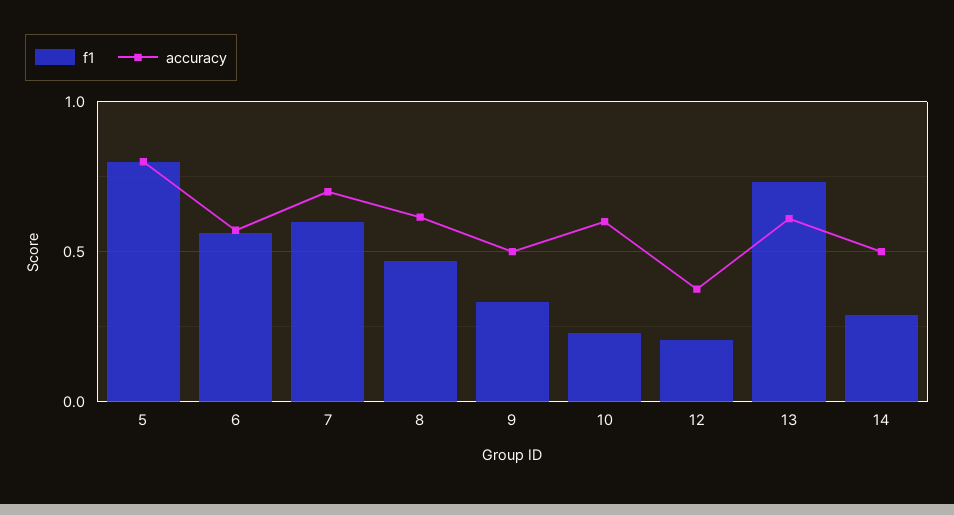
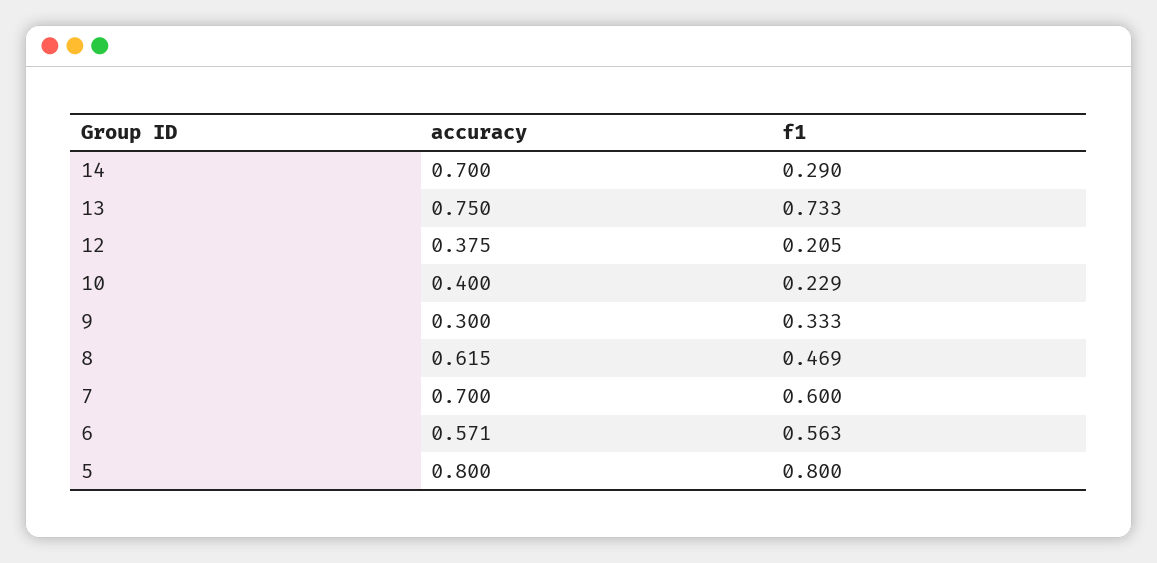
accuracy, 9: 0.5 -> 0.3
accuracy, 10: 0.6 -> 0.4
accuracy, 13: 0.6 -> 0.75
accuracy, 14: 0.5 -> 0.7

